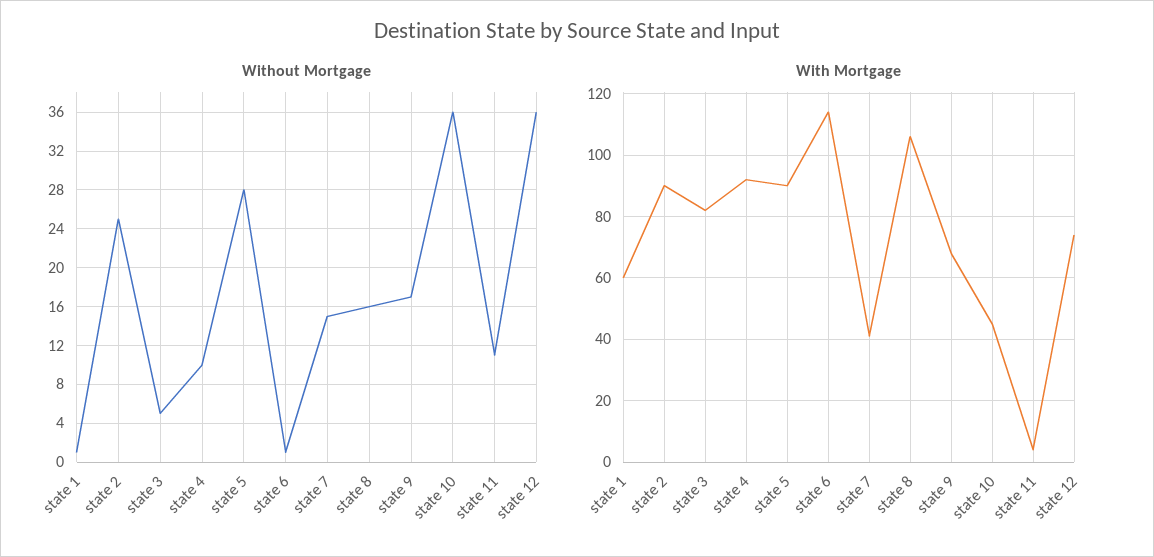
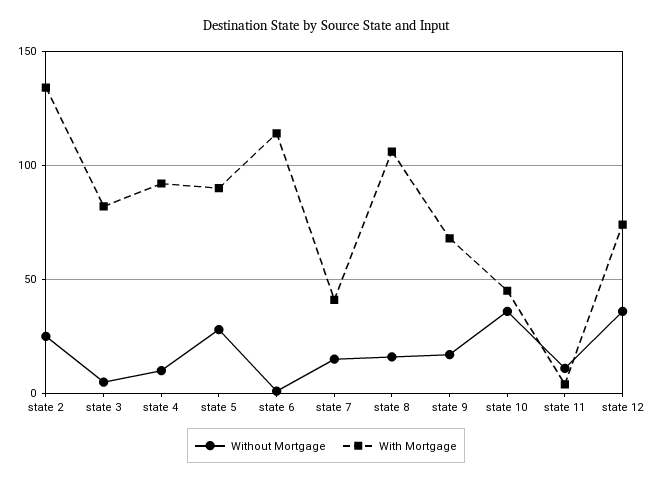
Without Mortgage, state 1: 1 -> none
With Mortgage, state 1: 60 -> none
With Mortgage, state 2: 90 -> 135

